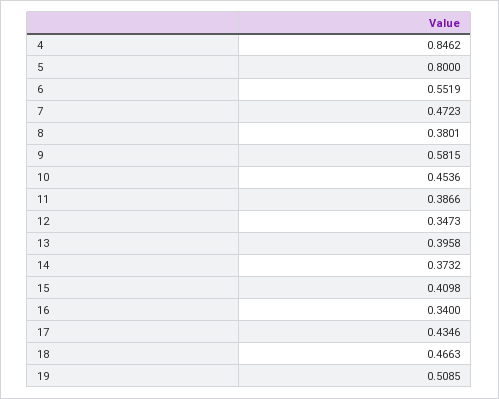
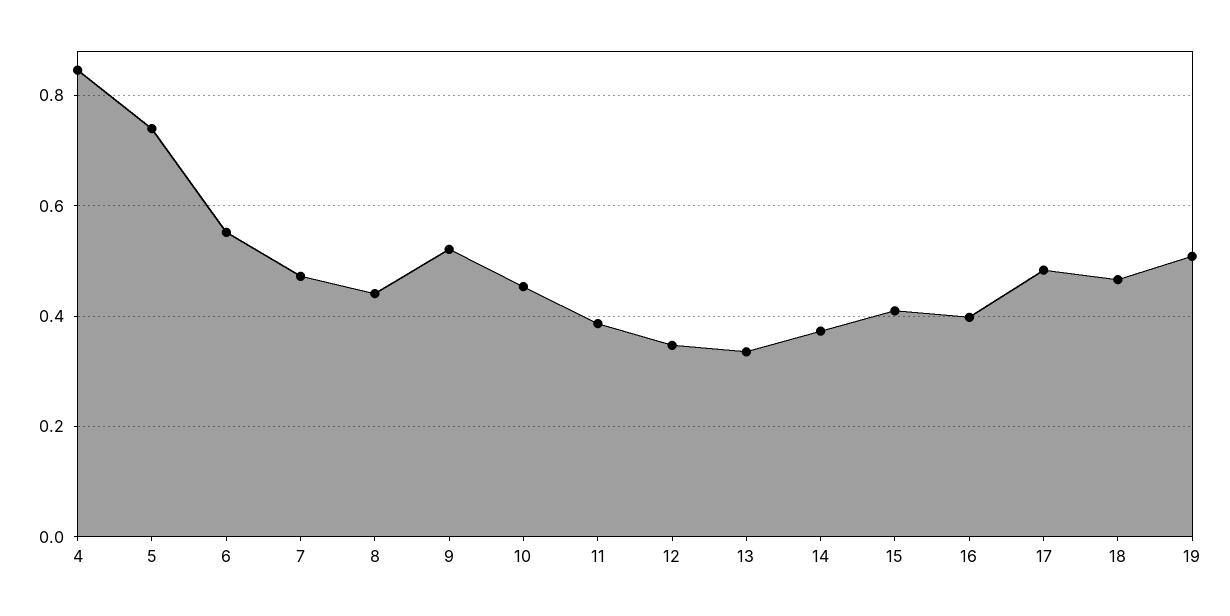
5: 0.8 -> 0.74
8: 0.3801 -> 0.44
9: 0.5815 -> 0.52
13: 0.3958 -> 0.34
16: 0.34 -> 0.4
17: 0.4346 -> 0.48

